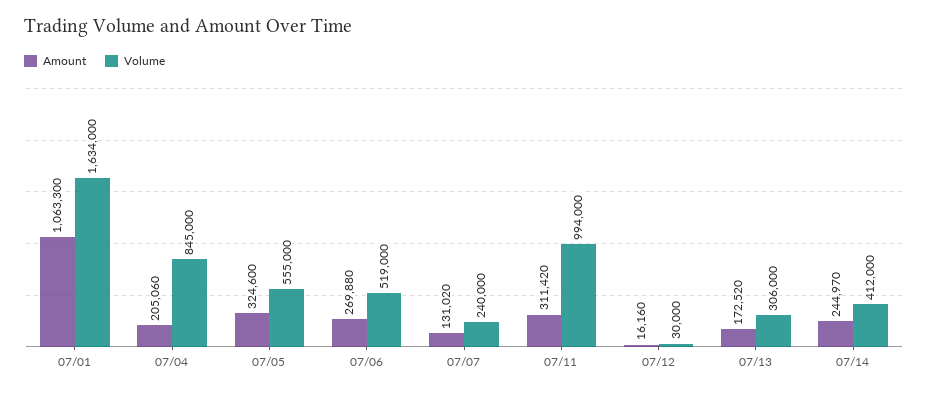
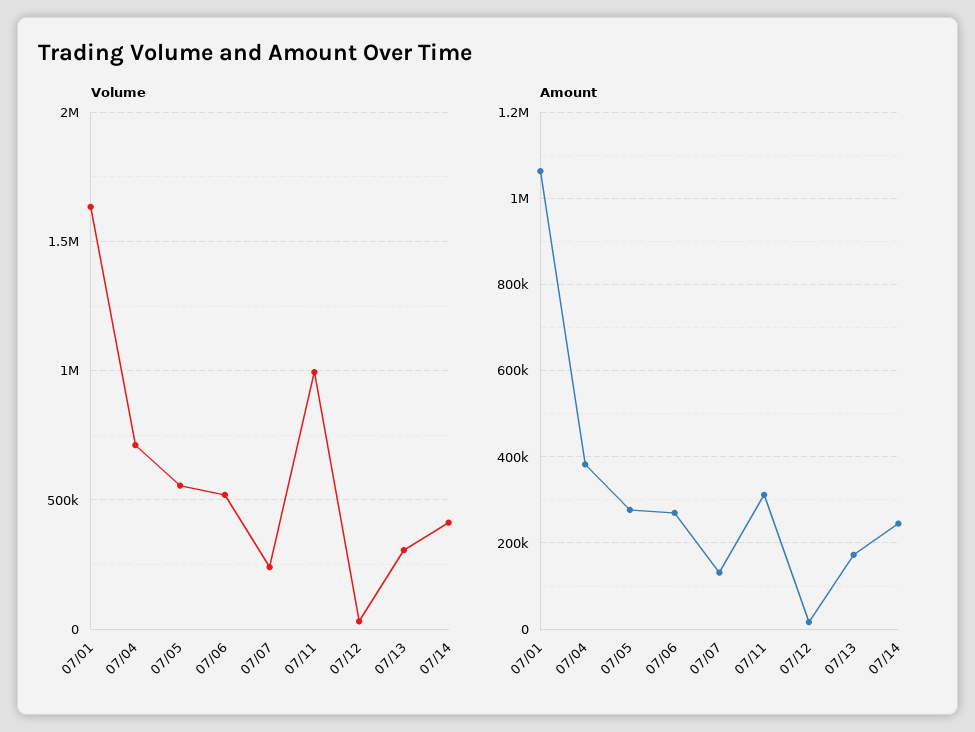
Amount, 07/04: 205060 -> 380000
Volume, 07/04: 845000 -> 700000
Amount, 07/05: 324600 -> 280000

